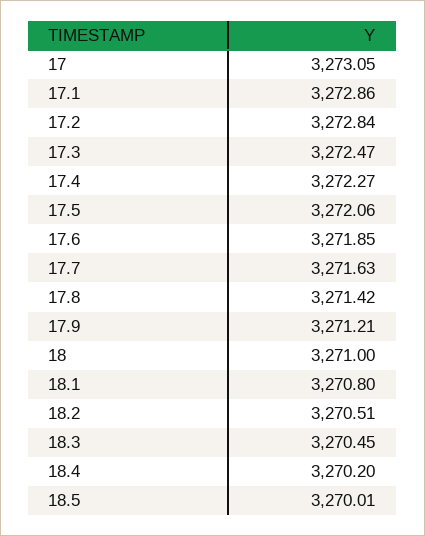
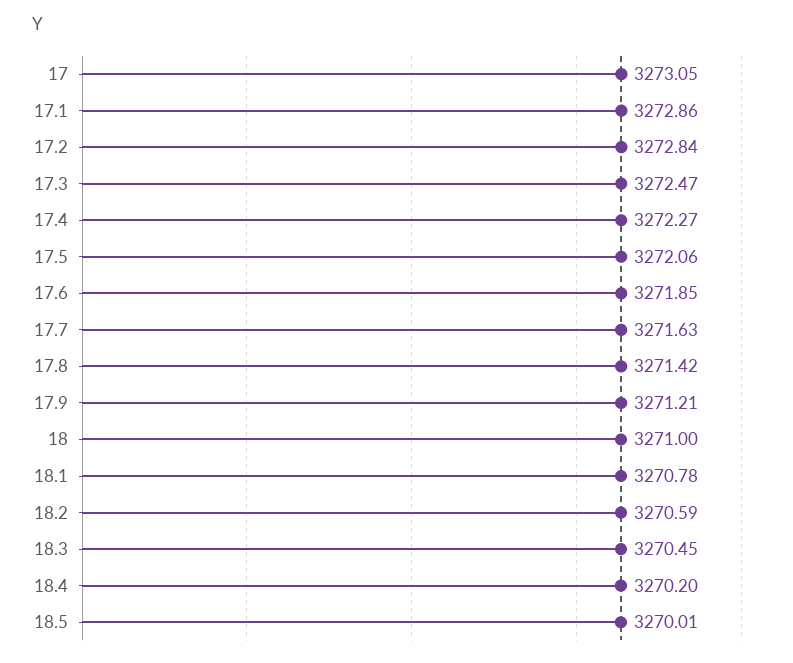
18.1: 3270.8 -> 3270.78
18.2: 3270.51 -> 3270.59

